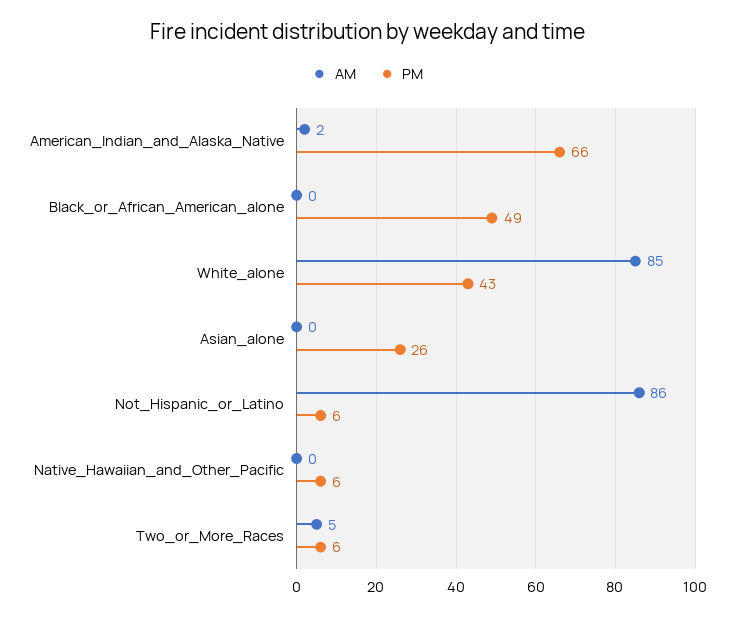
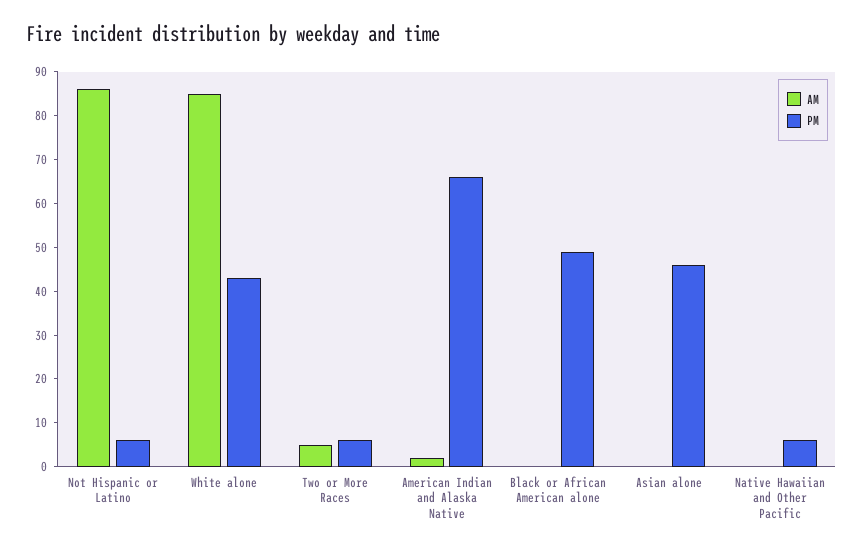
PM, Asian_alone: 26 -> 45

